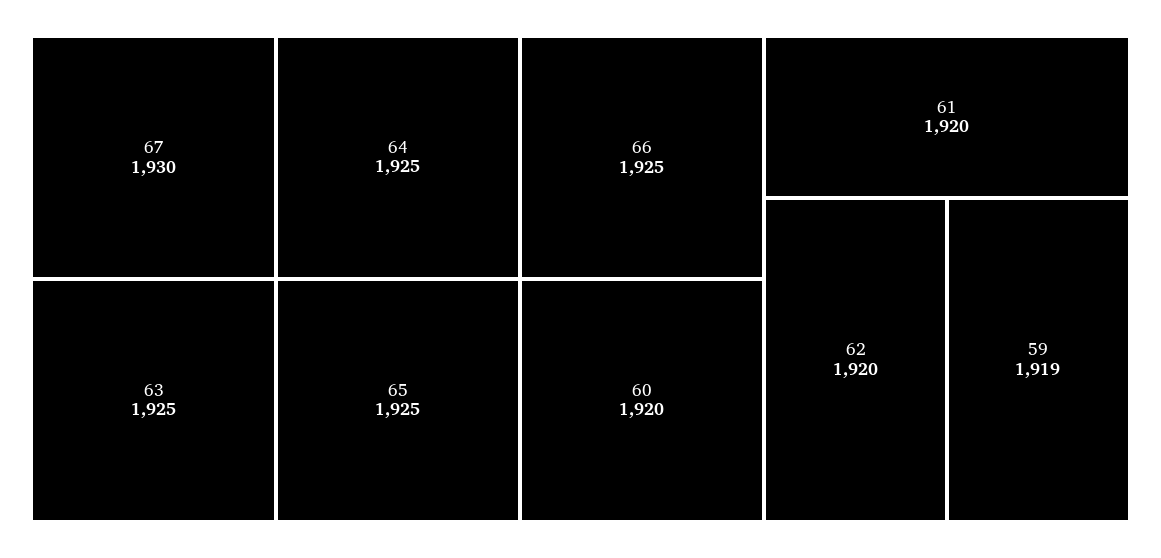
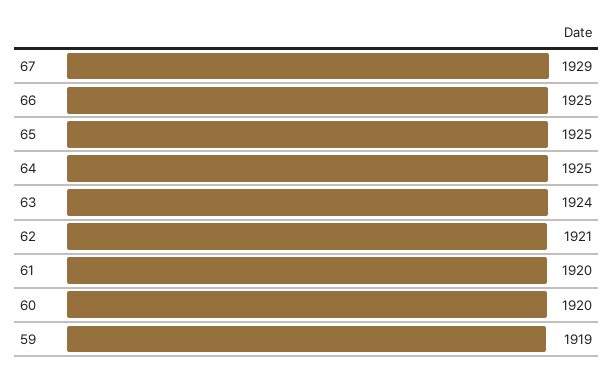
67: 1930 -> 1929
63: 1925 -> 1924
62: 1920 -> 1921

